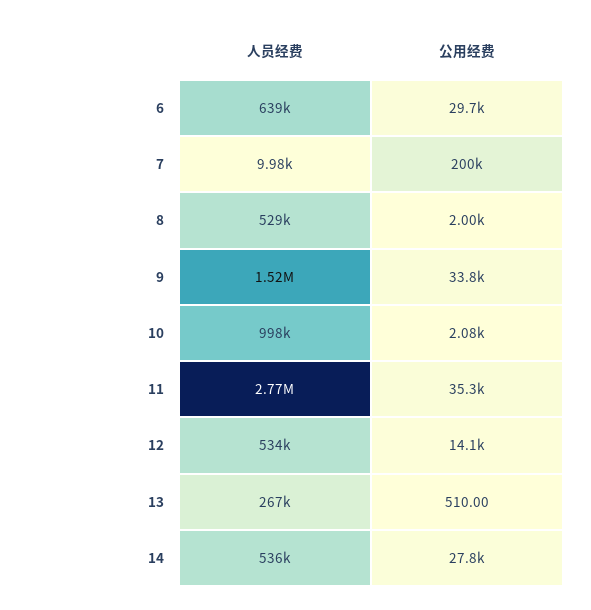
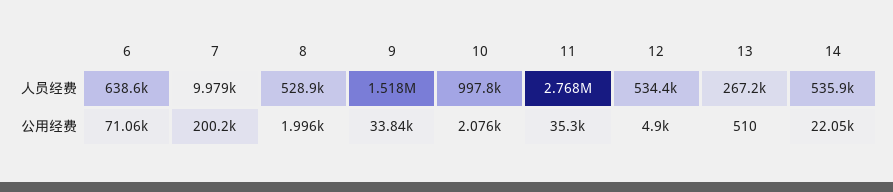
公用经费, 6: 29700 -> 71060
公用经费, 12: 14100 -> 4900
公用经费, 14: 27800 -> 22050

